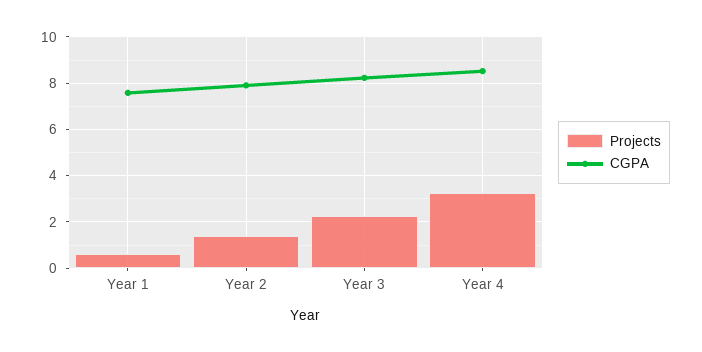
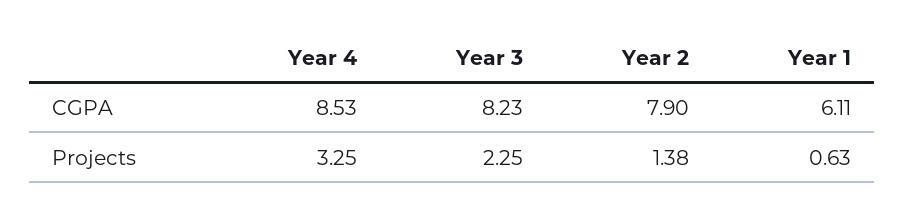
CGPA, Year 1: 7.5 -> 6.11

